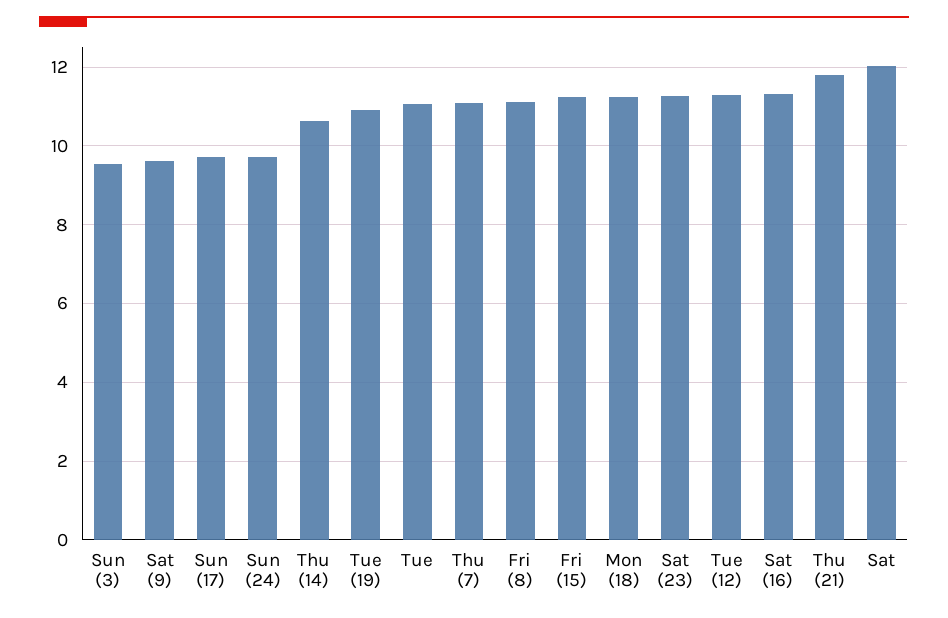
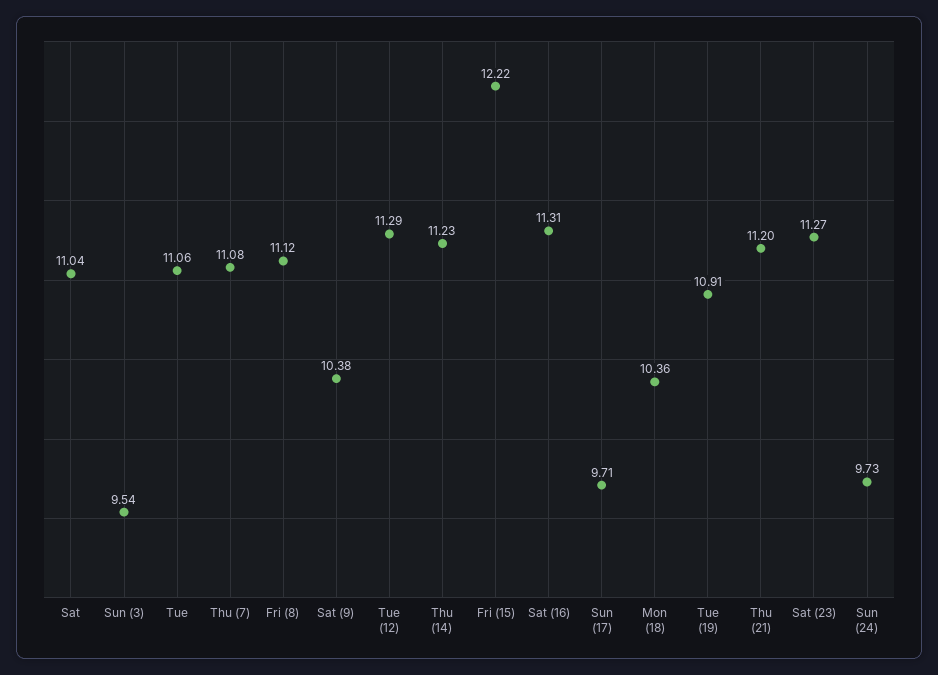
Sat (9): 9.6 -> 10.38
Thu (14): 10.6 -> 11.23
Fri (15): 11.2 -> 12.22
Mon (18): 11.2 -> 10.36
Thu (21): 11.8 -> 11.2
Sat: 12 -> 11.04

